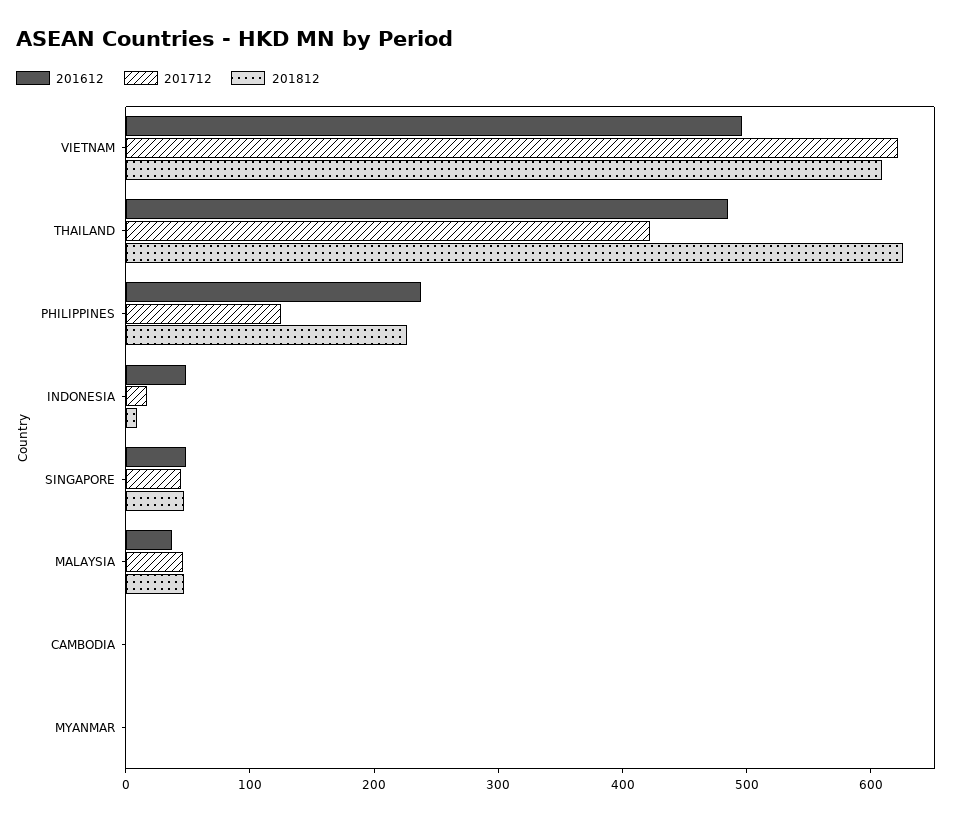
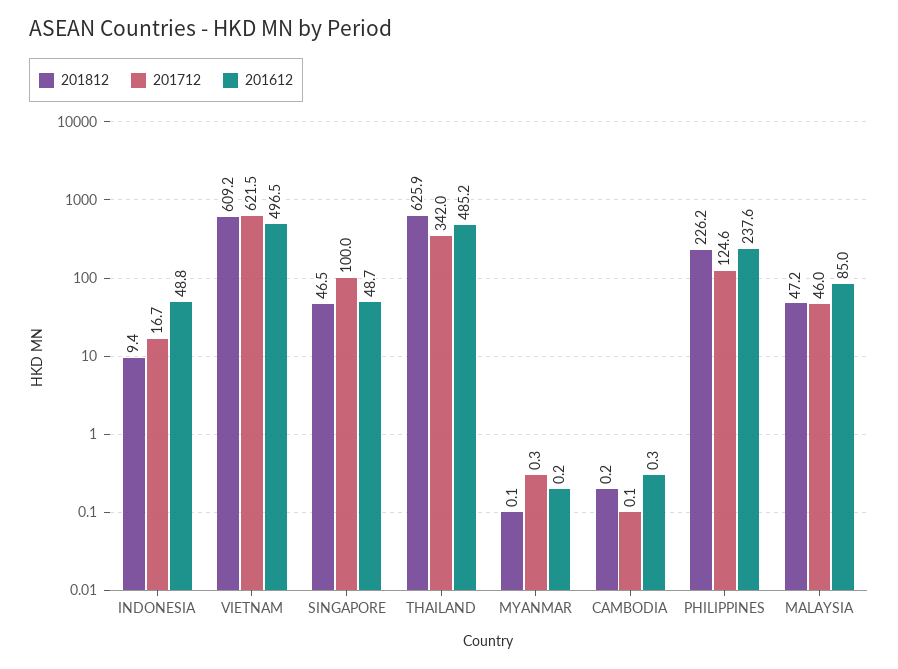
201712, THAILAND: 420 -> 342
201712, SINGAPORE: 40 -> 100
201612, MALAYSIA: 40 -> 85

